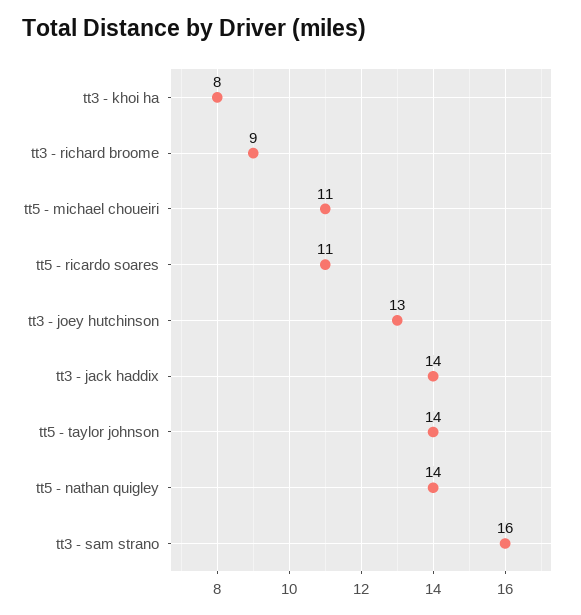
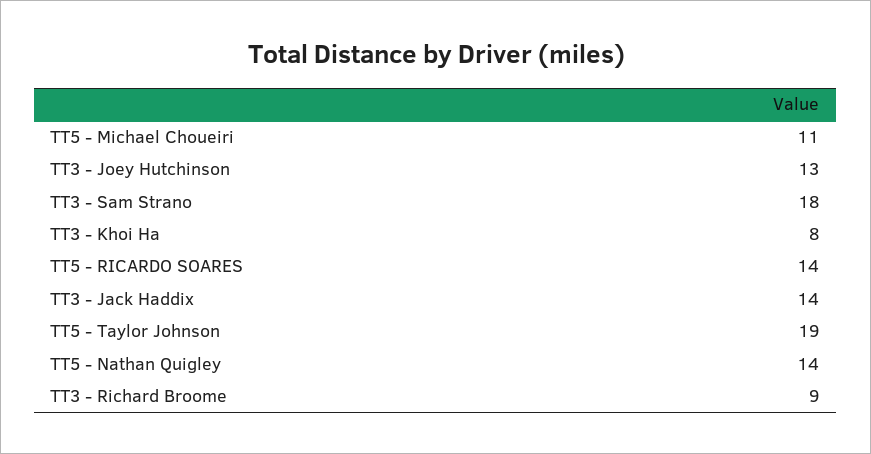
tt5 - ricardo soares: 11 -> 14
tt5 - taylor johnson: 14 -> 19
tt3 - sam strano: 16 -> 18

